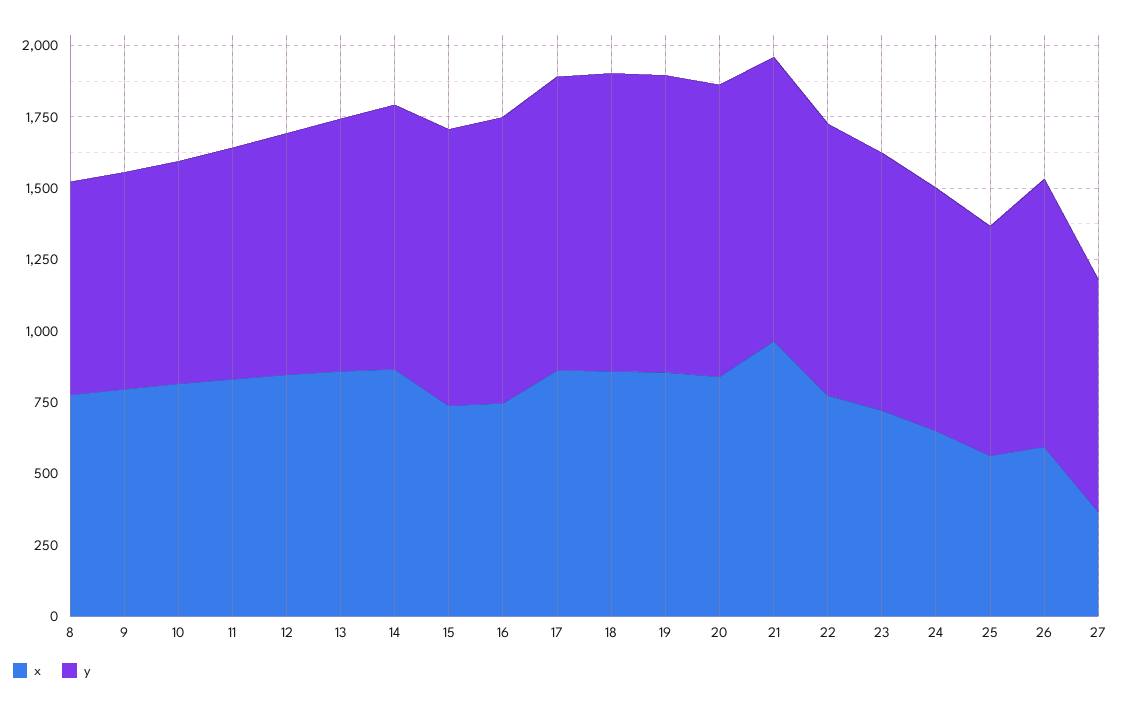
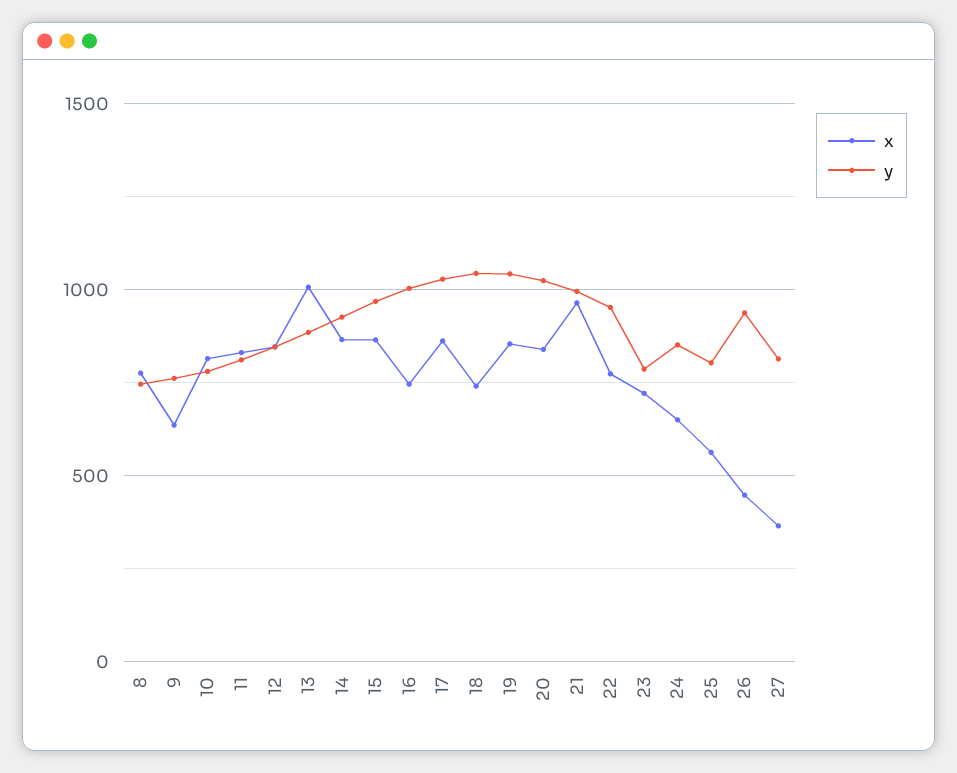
x, 9: 800 -> 650
x, 13: 850 -> 1000
x, 15: 750 -> 850
x, 18: 850 -> 750
y, 23: 900 -> 800
x, 26: 600 -> 450

